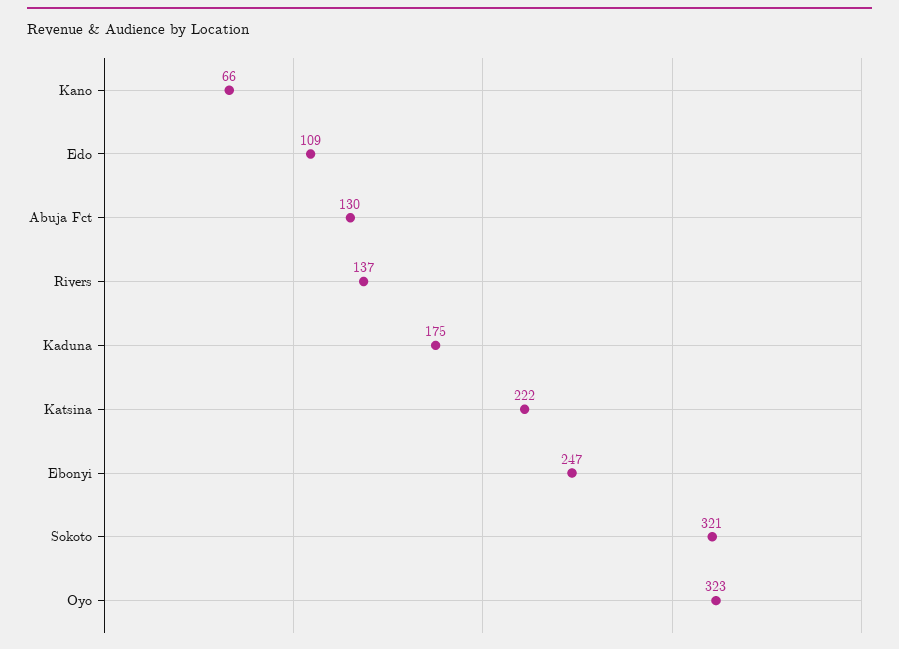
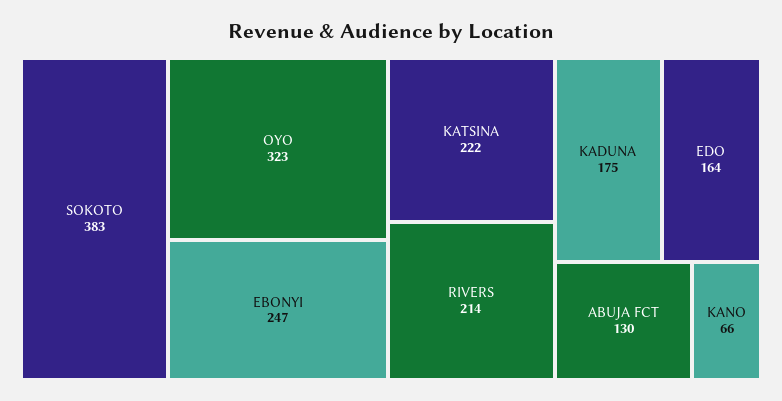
Edo: 109 -> 164
Rivers: 137 -> 214
Sokoto: 321 -> 383

